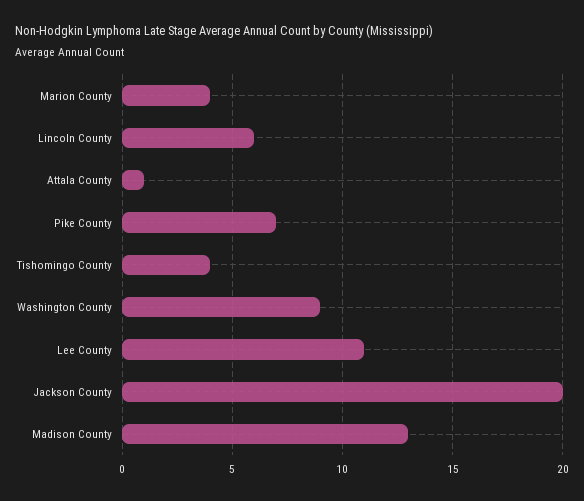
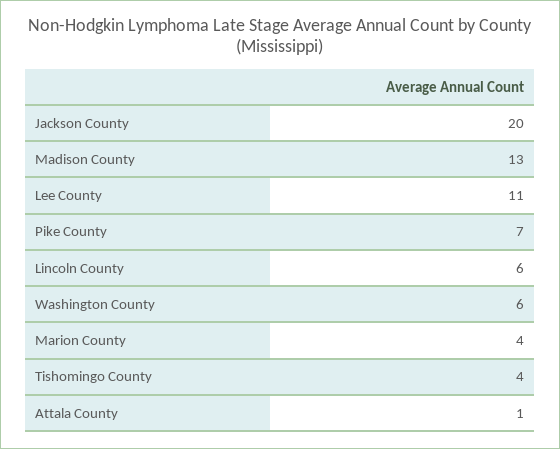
Washington County: 9 -> 6

